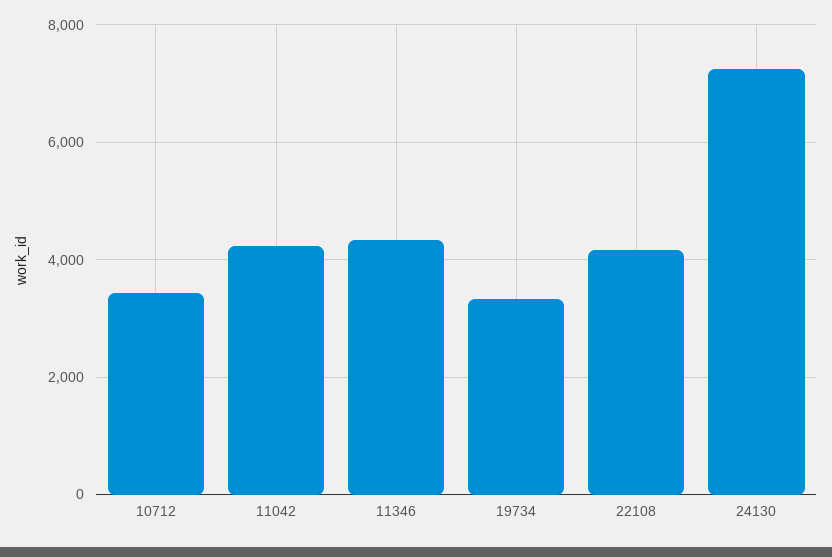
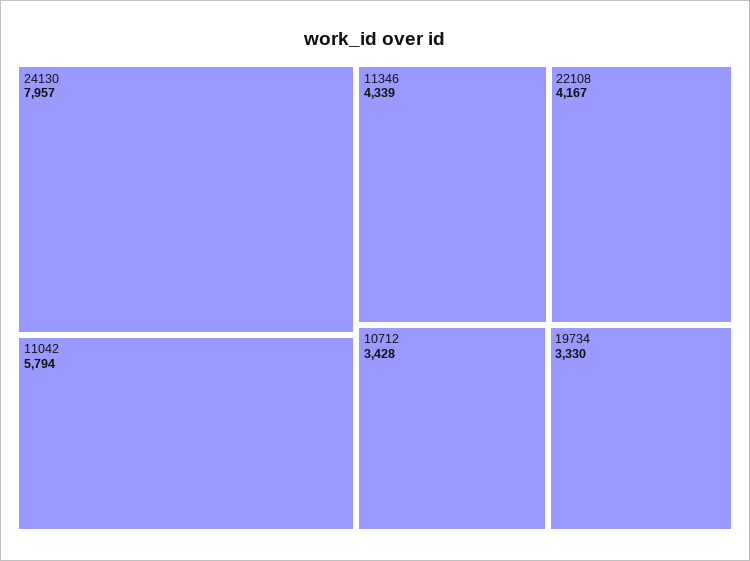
11042: 4200 -> 5794
24130: 7200 -> 7957

